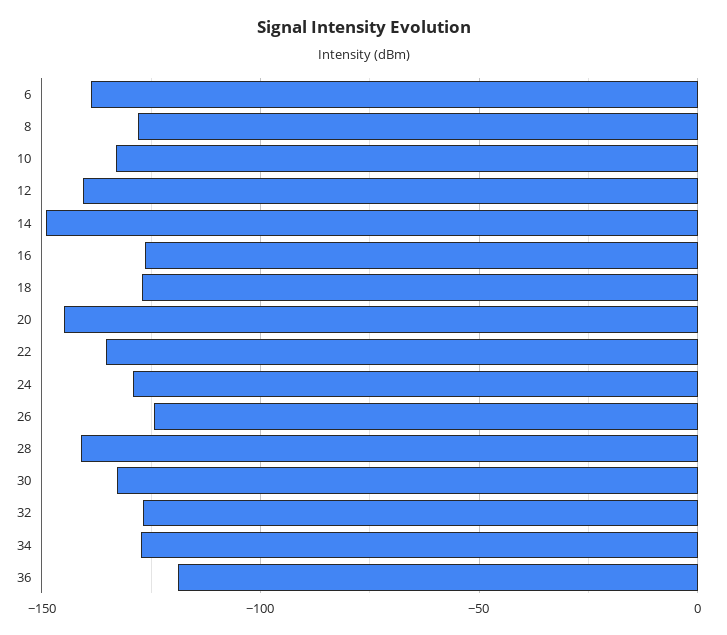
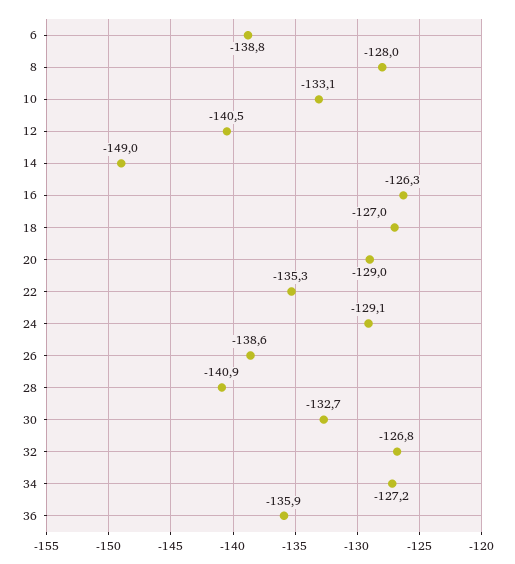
20: -145 -> -129
26: -125 -> -138.6
36: -120 -> -135.9

